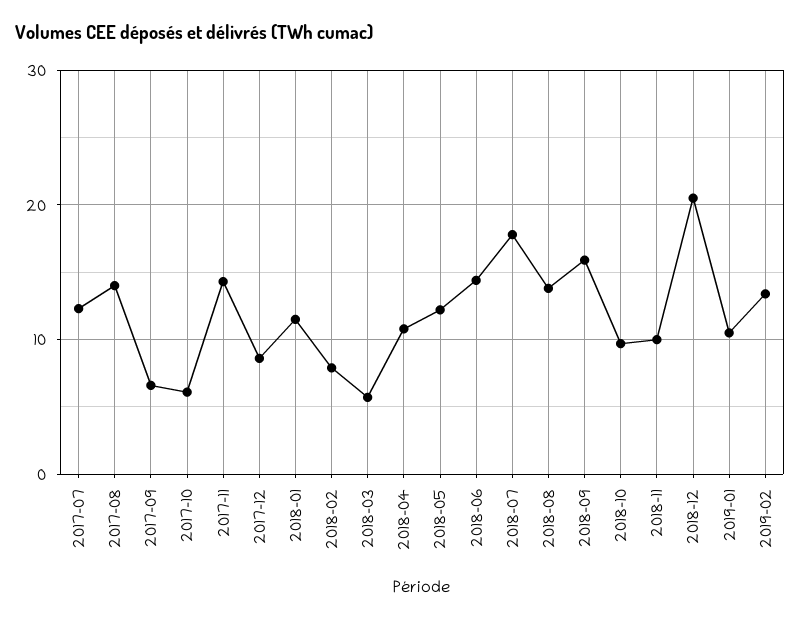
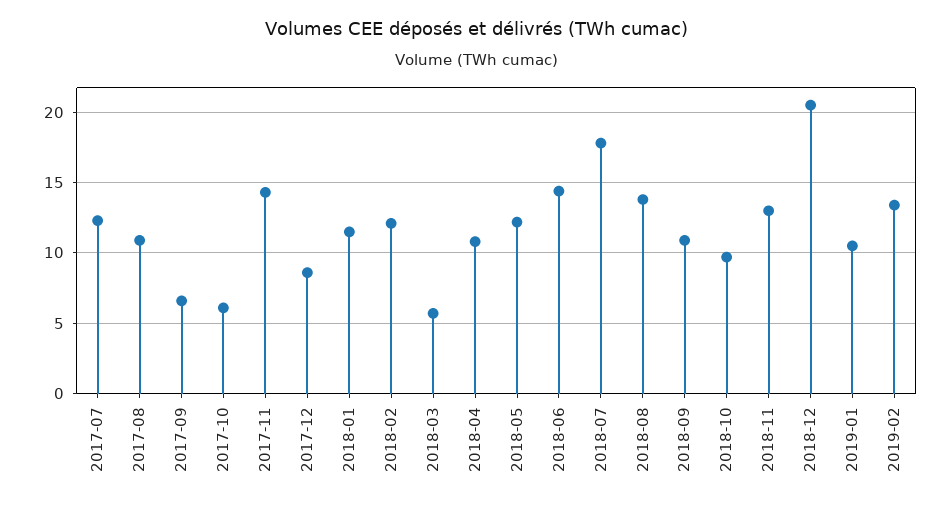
2017-08: 14 -> 11
2018-02: 8 -> 12
2018-09: 16 -> 11
2018-11: 10 -> 13

